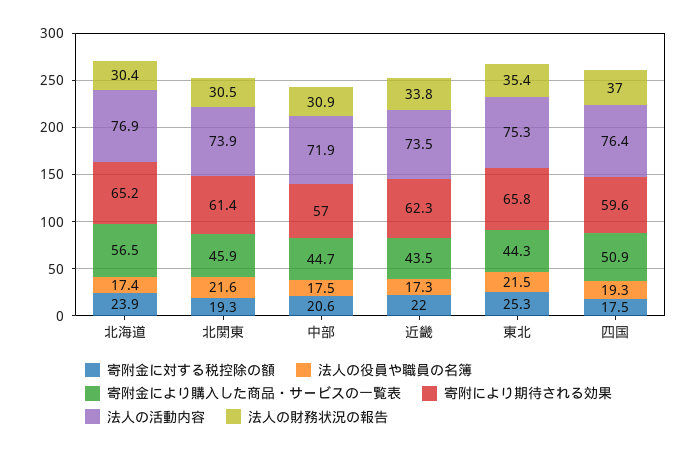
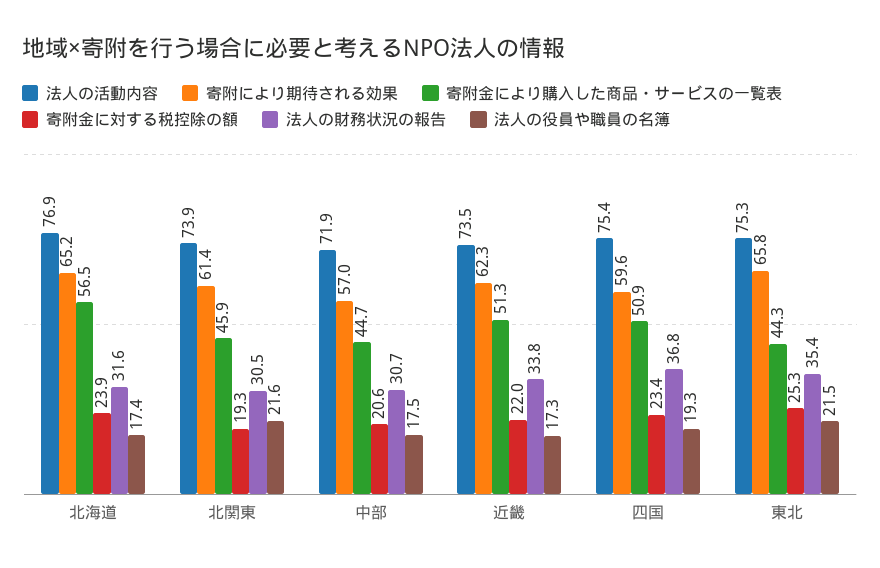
法人の財務状況の報告, 北海道: 30.4 -> 31.6
法人の財務状況の報告, 中部: 30.9 -> 30.7
寄附金により購入した商品・サービスの一覧表, 近畿: 43.5 -> 51.3
寄附金に対する税控除の額, 四国: 17.5 -> 23.4
法人の活動内容, 四国: 76.4 -> 75.4
法人の財務状況の報告, 四国: 37 -> 36.8

